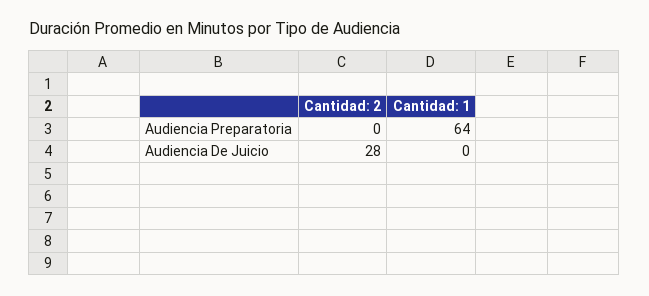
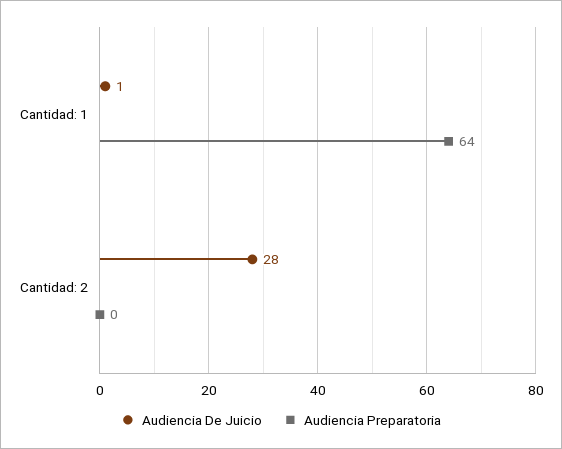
Audiencia De Juicio, Cantidad: 1: 0 -> 1

